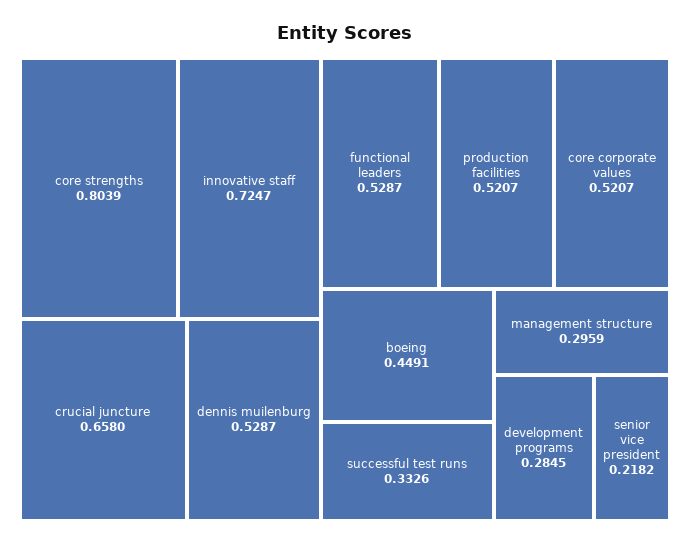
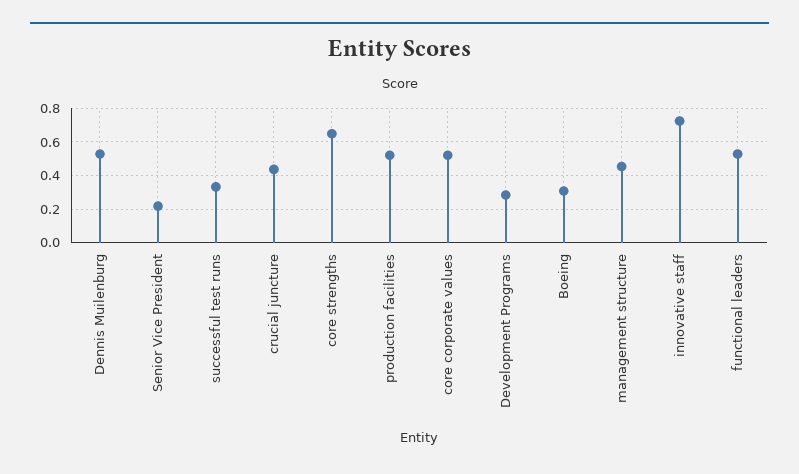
core strengths: 0.8039 -> 0.65
crucial juncture: 0.658 -> 0.45
boeing: 0.4491 -> 0.3
management structure: 0.2959 -> 0.45

